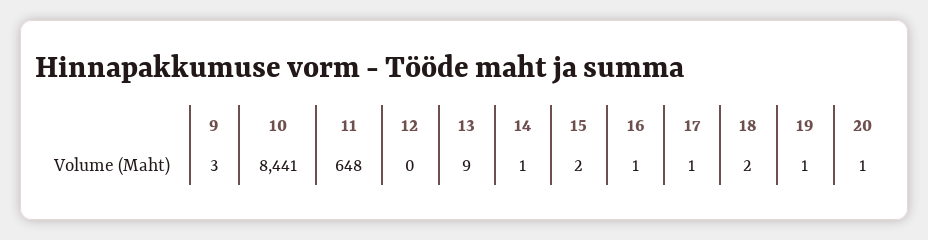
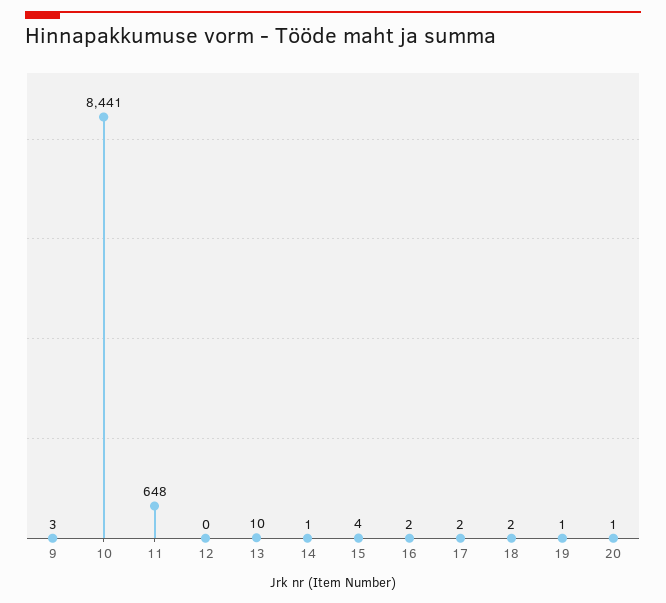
13: 9 -> 10
15: 2 -> 4
16: 1 -> 2
17: 1 -> 2

